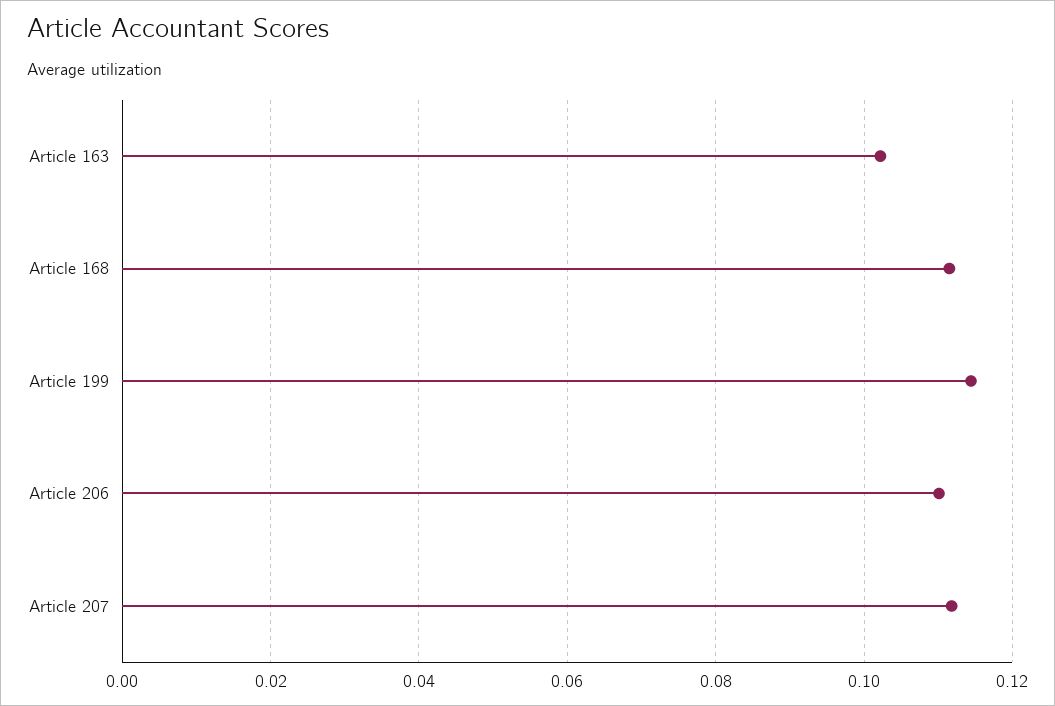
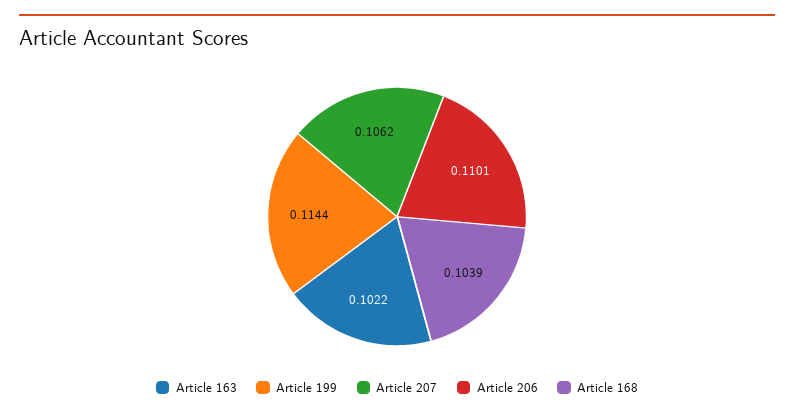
Article 168: 0.112 -> 0.1039
Article 207: 0.112 -> 0.1062

